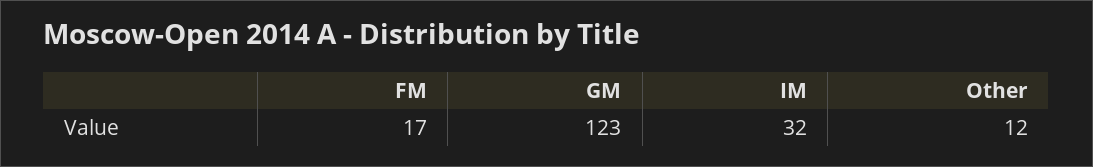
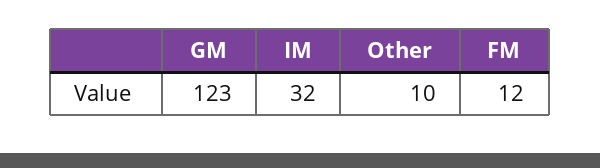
FM: 17 -> 12
Other: 12 -> 10

